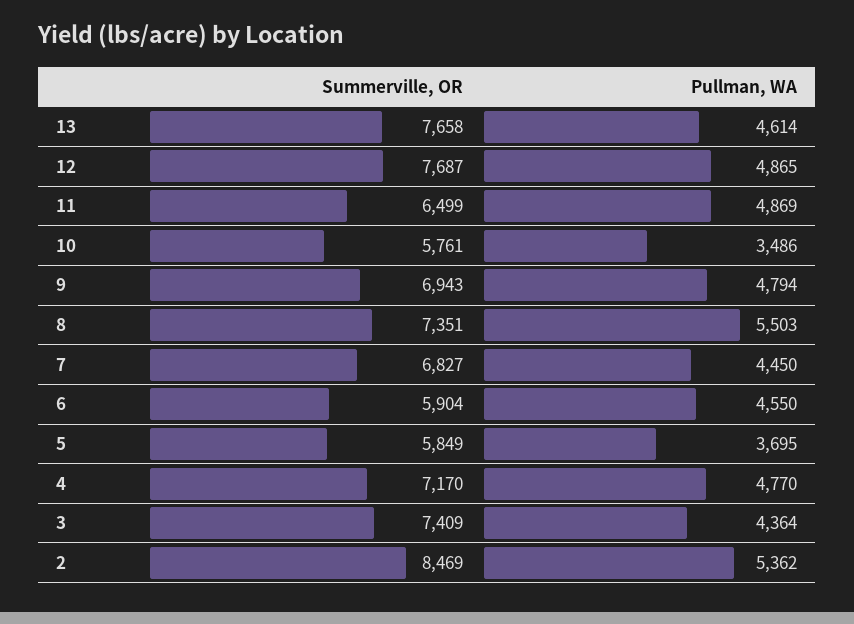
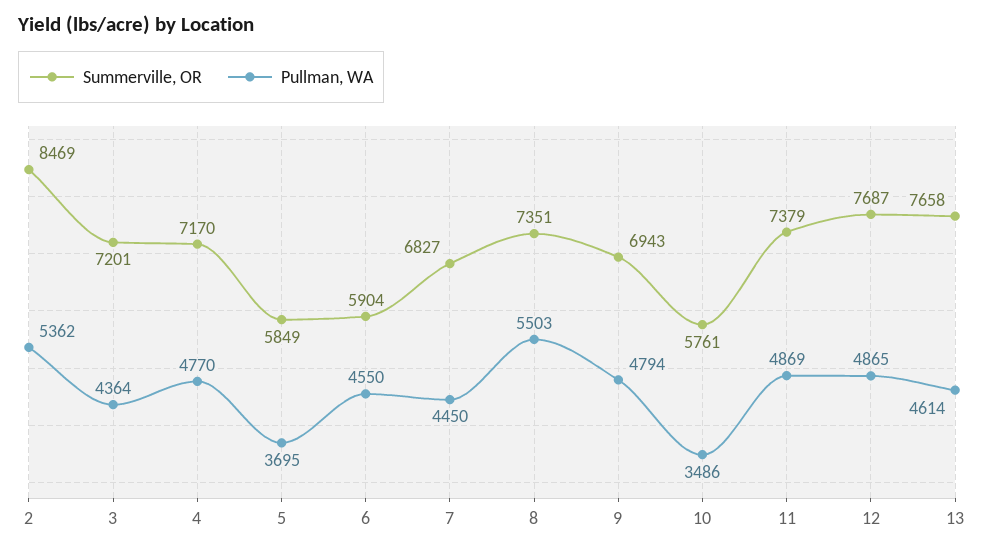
Summerville, OR, 11: 6499 -> 7379
Summerville, OR, 3: 7409 -> 7201

